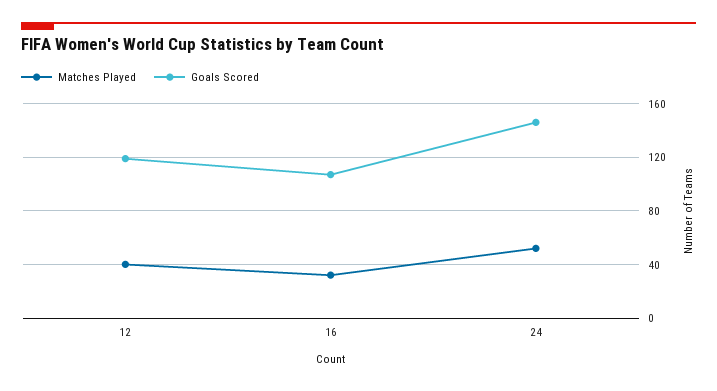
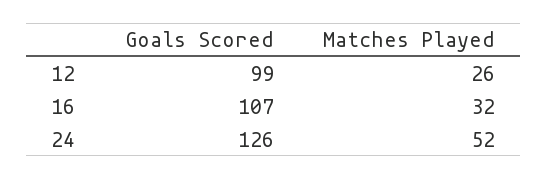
Matches Played, 12: 40 -> 26
Goals Scored, 12: 120 -> 99
Goals Scored, 24: 145 -> 126

